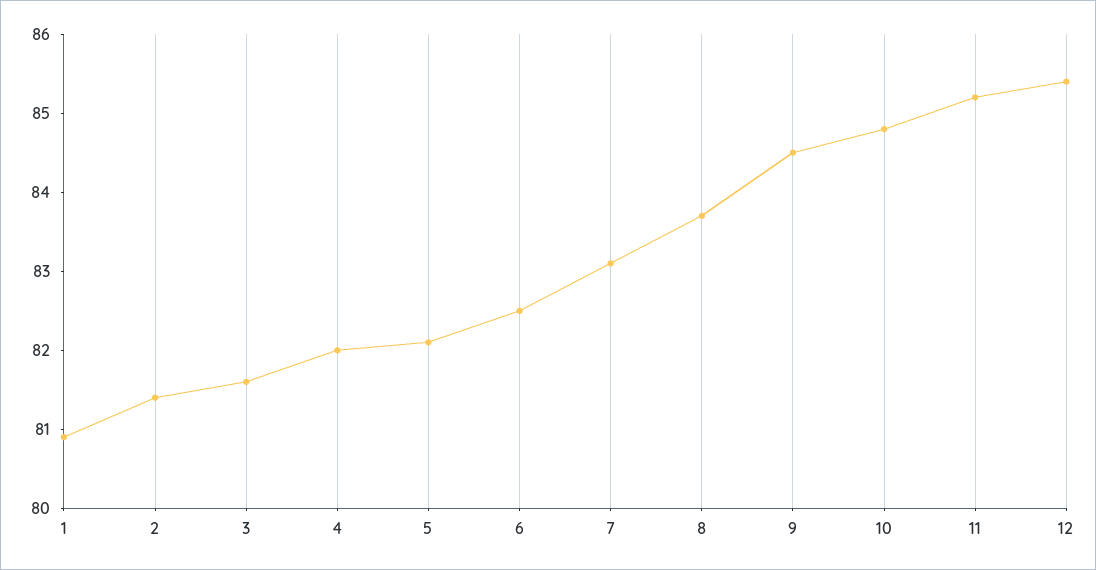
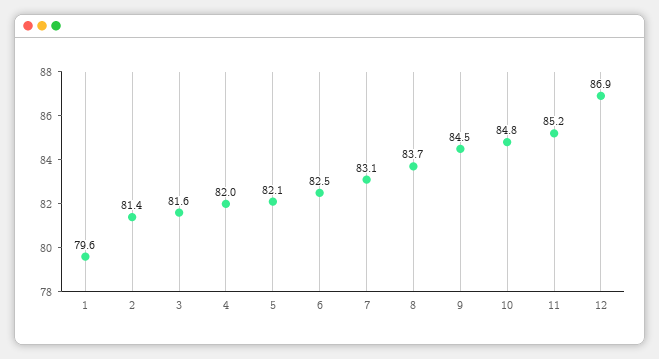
1: 81 -> 79.6
12: 85.5 -> 86.9

